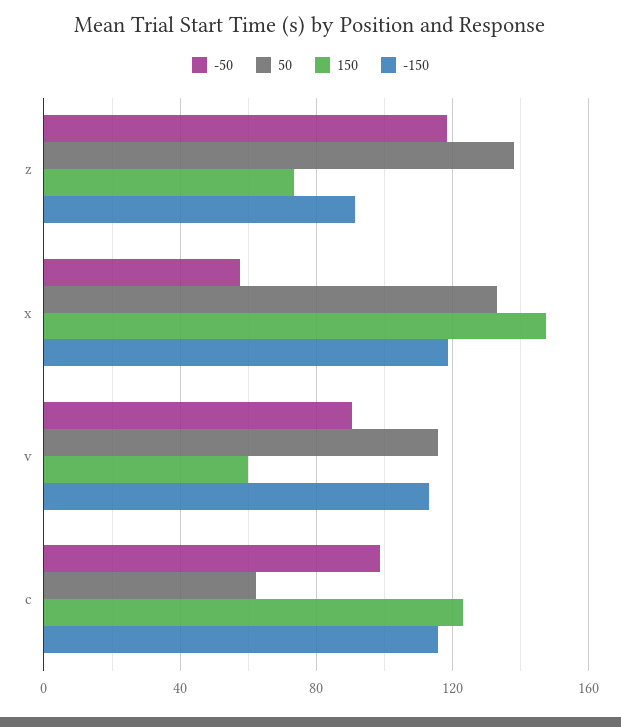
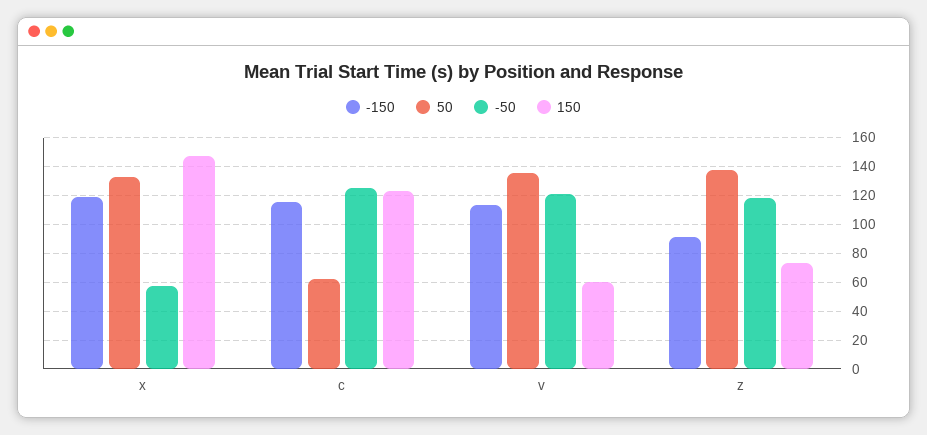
-50, v: 90 -> 120
50, v: 115 -> 135
-50, c: 100 -> 125

